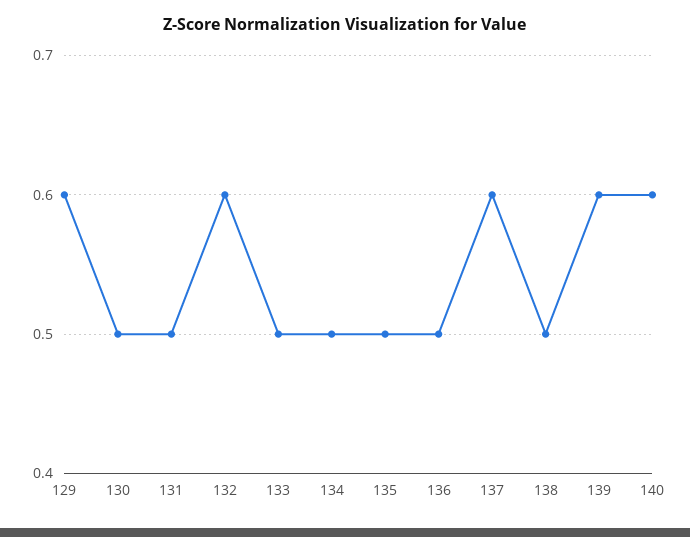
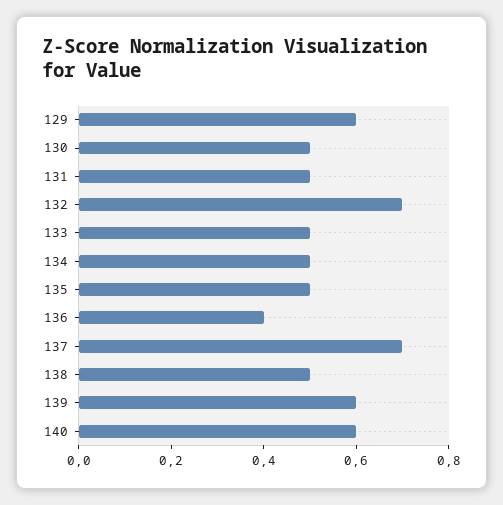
132: 0.6 -> 0.7
136: 0.5 -> 0.4
137: 0.6 -> 0.7

